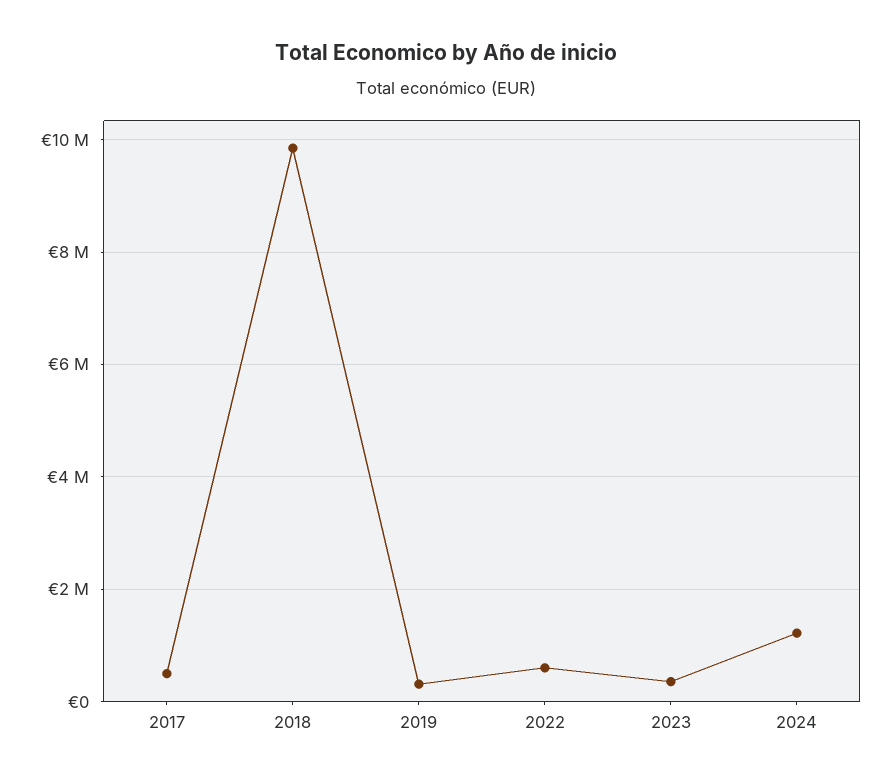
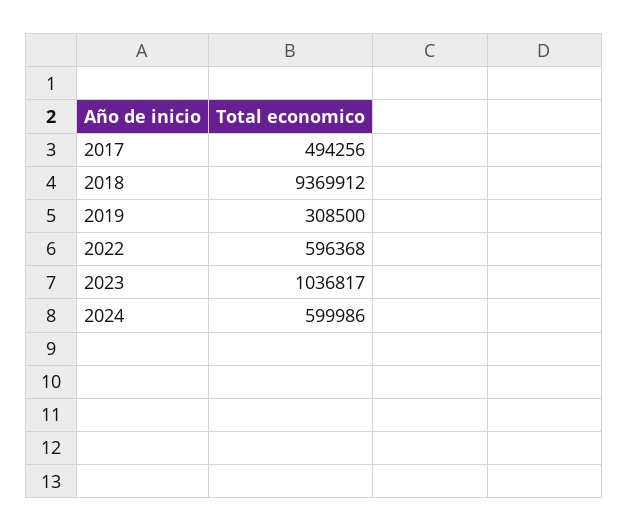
2018: 9800000 -> 9369912
2023: 400000 -> 1036817
2024: 1200000 -> 599986

